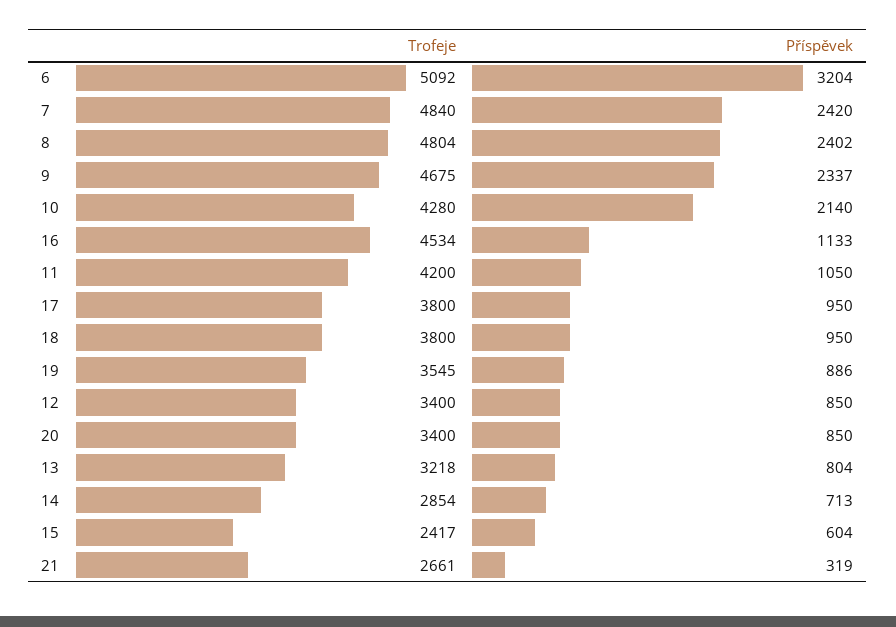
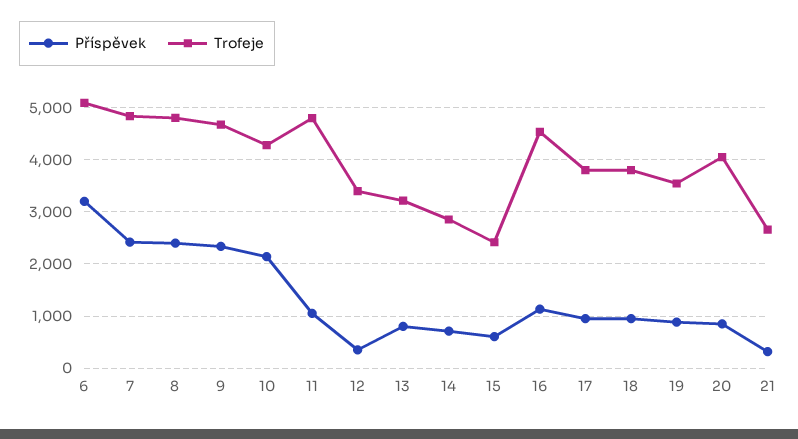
Trofeje, 11: 4200 -> 4800
Příspěvek, 12: 850 -> 400
Trofeje, 20: 3400 -> 4000

